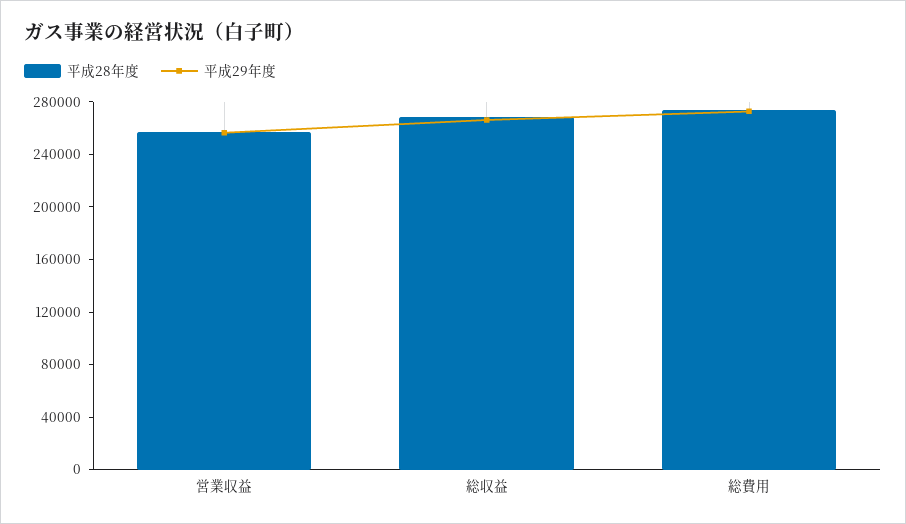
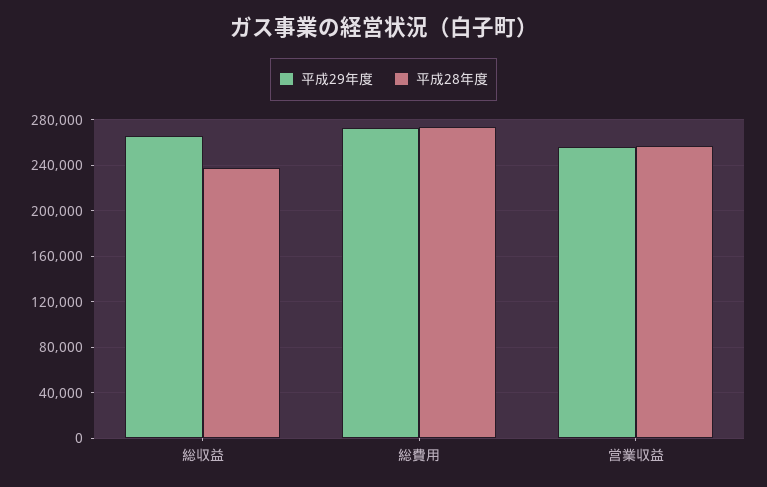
平成28年度, 総収益: 270000 -> 240000

